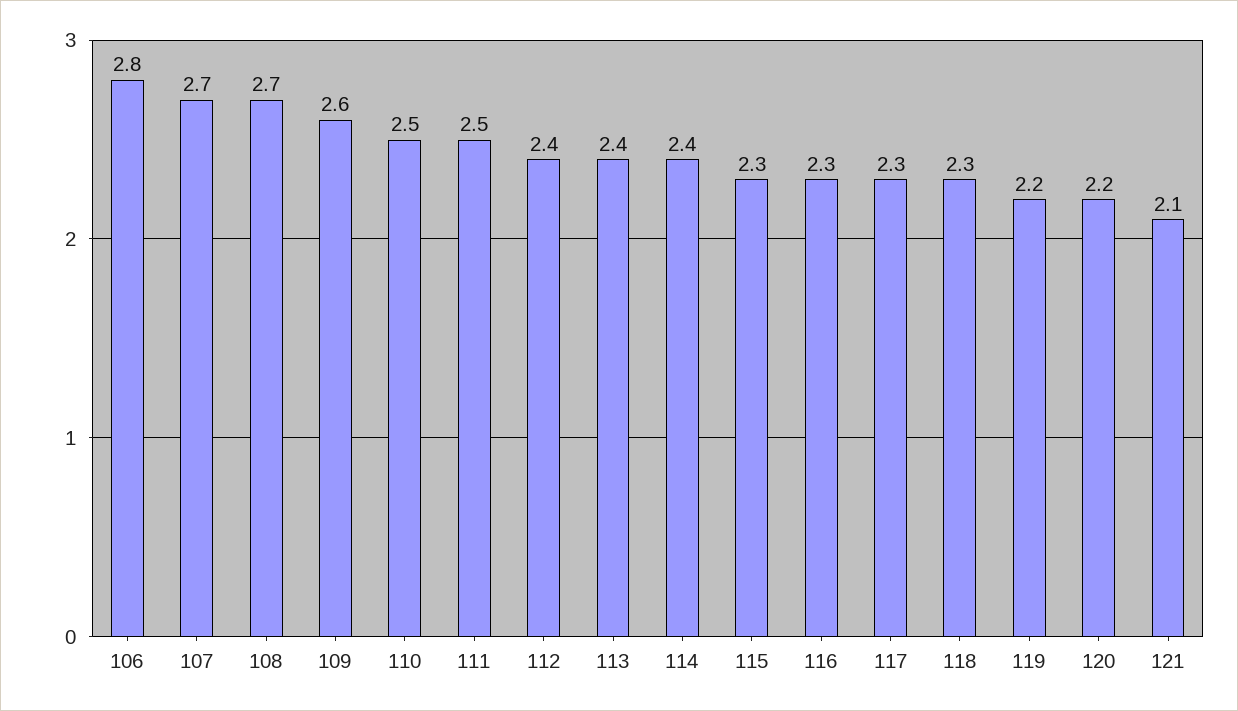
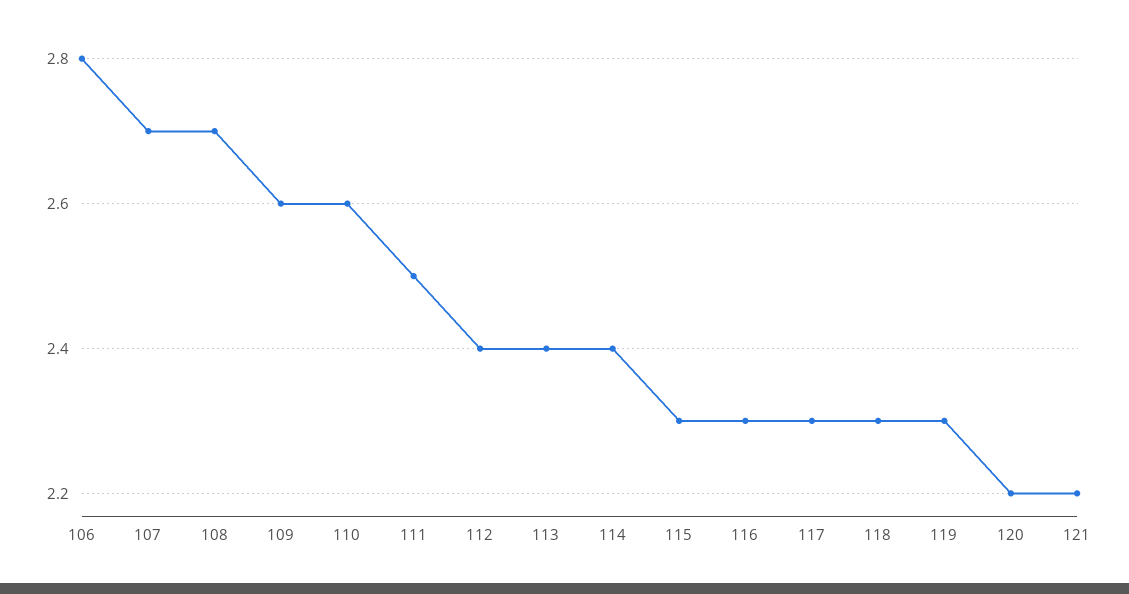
110: 2.5 -> 2.6
119: 2.2 -> 2.3
121: 2.1 -> 2.2

